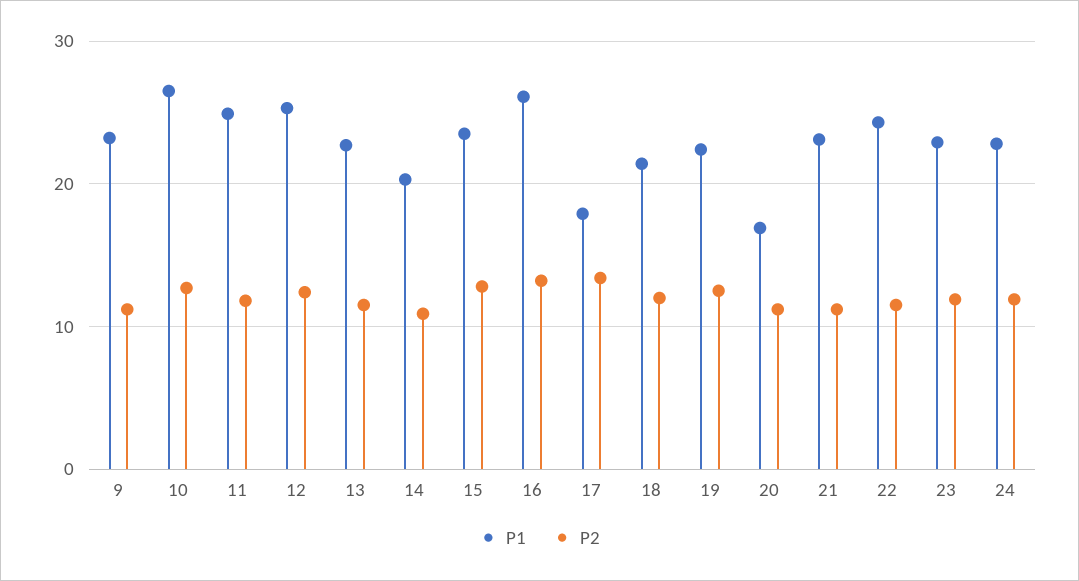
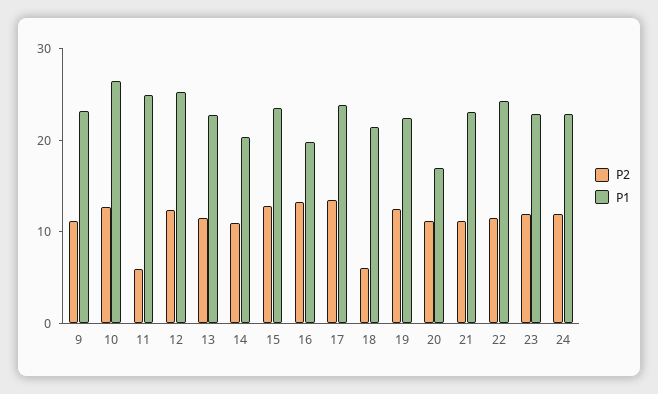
P2, 11: 12 -> 6
P1, 16: 26 -> 20
P1, 17: 18 -> 24
P2, 18: 12 -> 6

